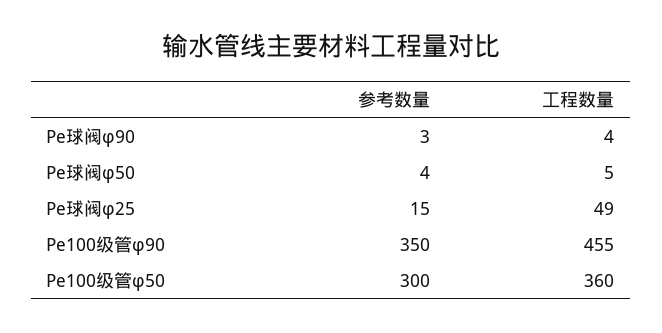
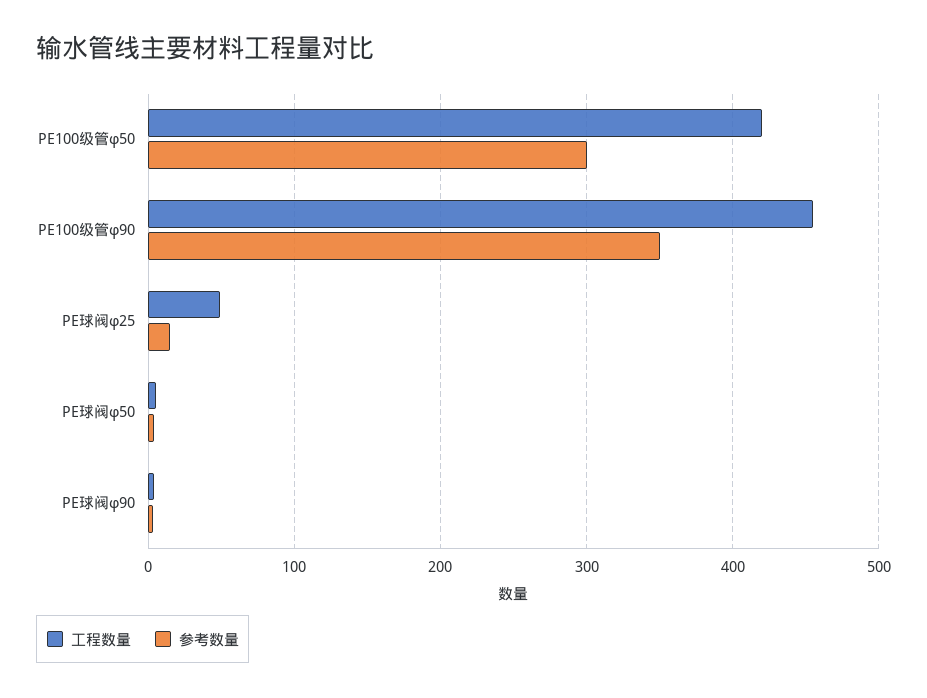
工程数量, Pe100级管φ50: 360 -> 420

